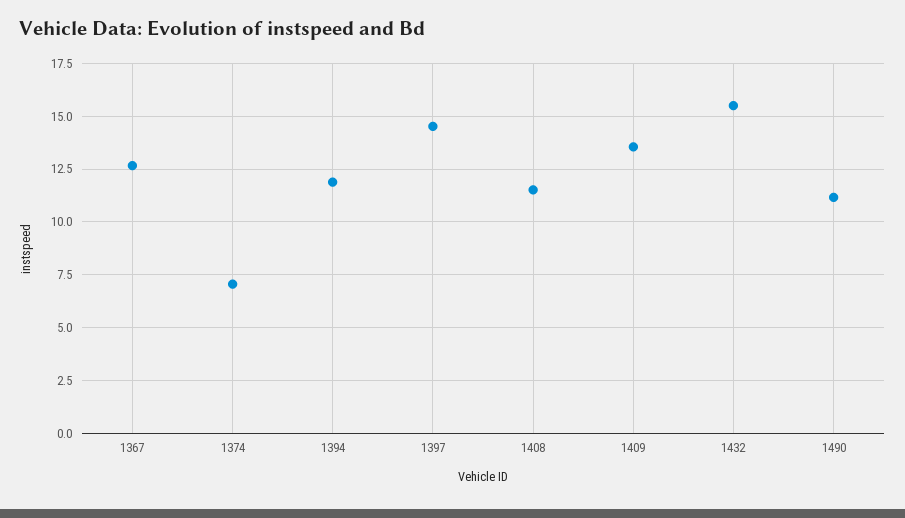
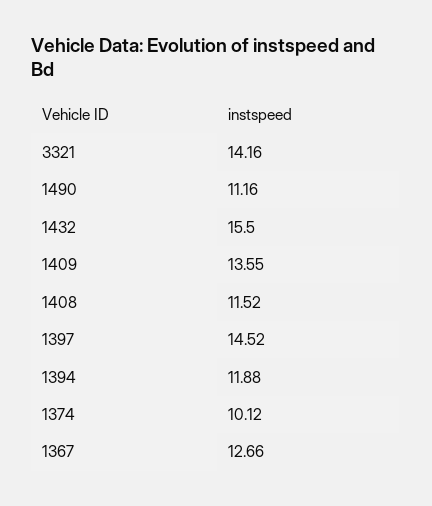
1374: 7 -> 10.12
3321: none -> 14.16

